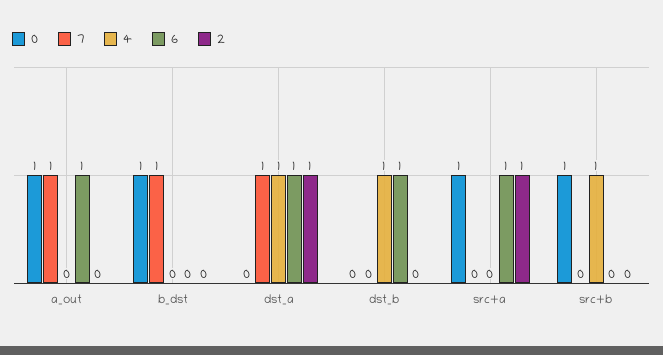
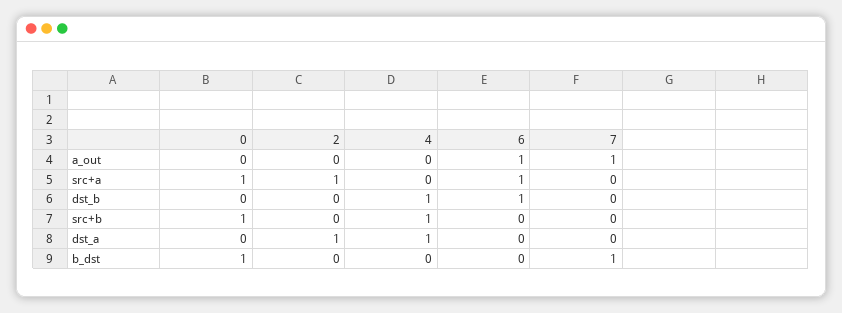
0, a_out: 1 -> 0
7, dst_a: 1 -> 0
6, dst_a: 1 -> 0

